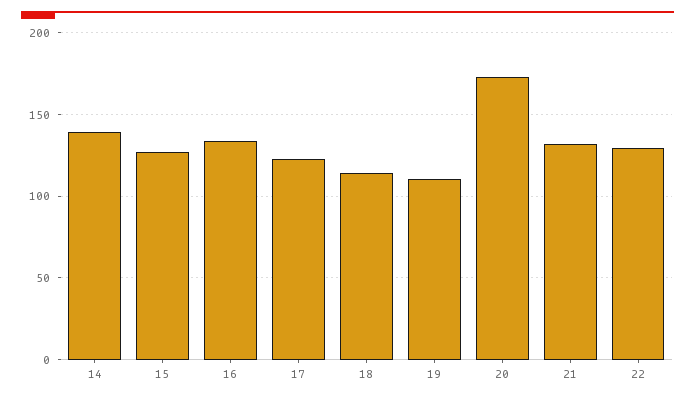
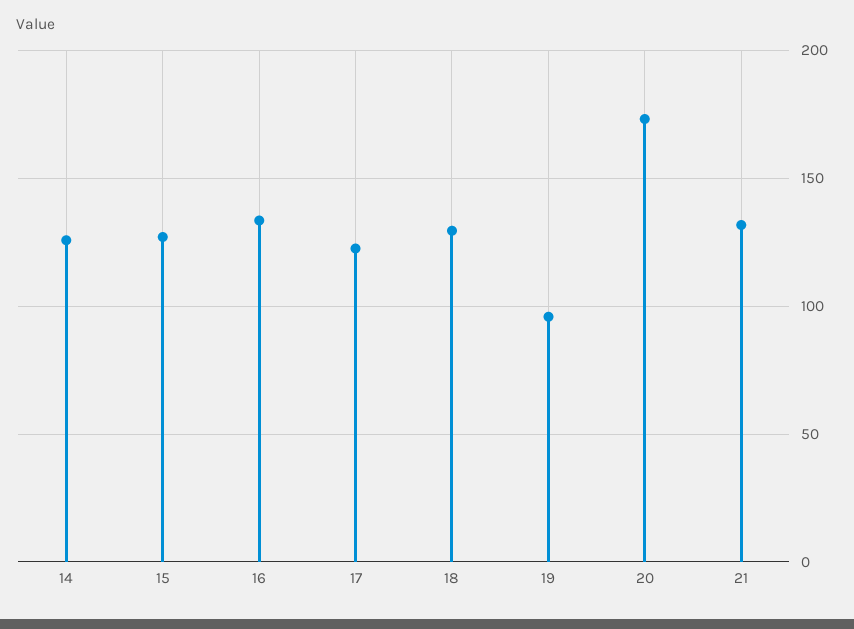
14: 140 -> 125
18: 115 -> 130
19: 110 -> 95
22: 130 -> none

